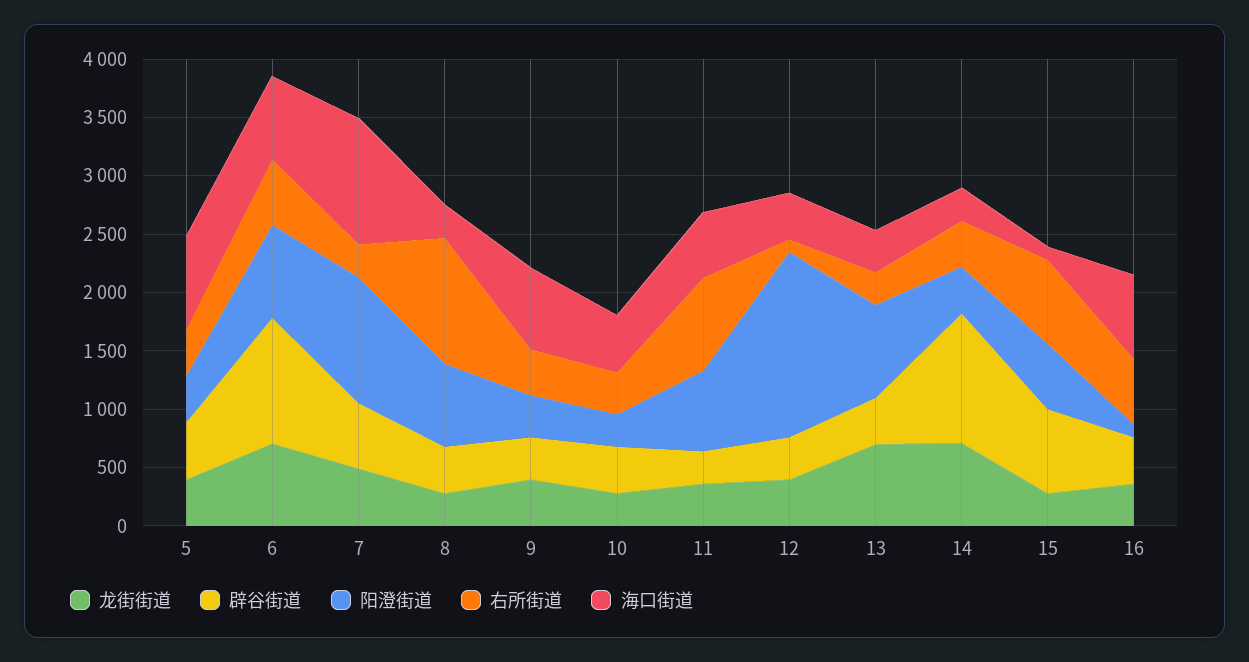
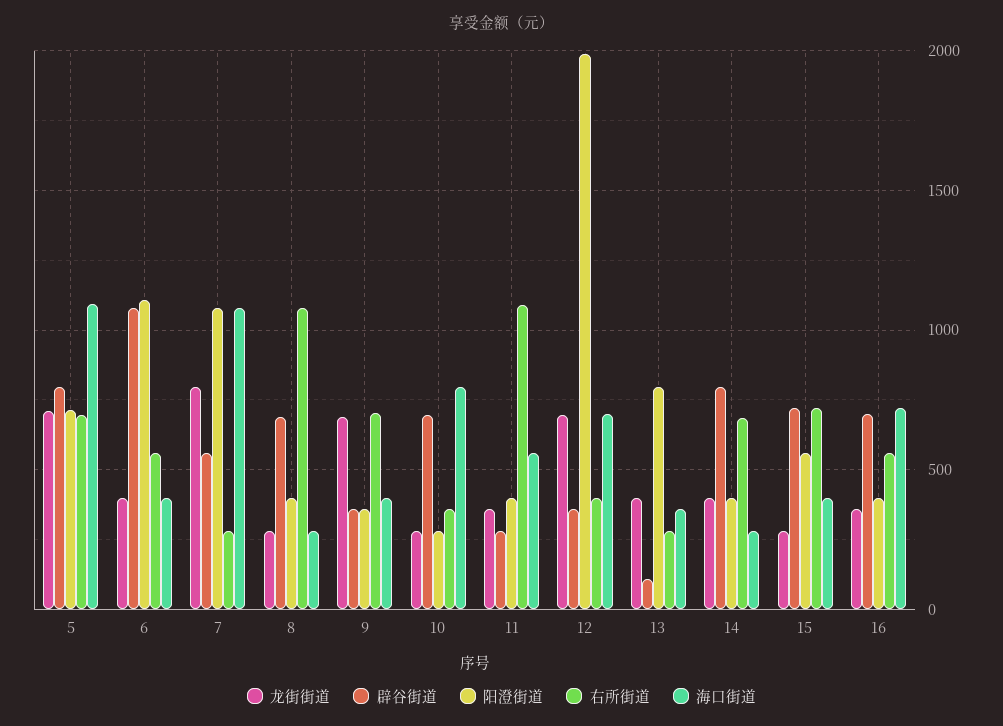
龙街街道, 5: 400 -> 700
辟谷街道, 5: 500 -> 800
阳澄街道, 5: 400 -> 700
右所街道, 5: 400 -> 700
海口街道, 5: 800 -> 1100
龙街街道, 6: 700 -> 400
阳澄街道, 6: 800 -> 1100
海口街道, 6: 700 -> 400
龙街街道, 7: 500 -> 800
辟谷街道, 8: 400 -> 700
阳澄街道, 8: 700 -> 400
龙街街道, 9: 400 -> 700
右所街道, 9: 400 -> 700
海口街道, 9: 700 -> 400
辟谷街道, 10: 400 -> 700
海口街道, 10: 500 -> 800
阳澄街道, 11: 700 -> 400
右所街道, 11: 800 -> 1100
龙街街道, 12: 400 -> 700
阳澄街道, 12: 1600 -> 2000
右所街道, 12: 100 -> 400
海口街道, 12: 400 -> 700
龙街街道, 13: 700 -> 400
辟谷街道, 13: 400 -> 100
龙街街道, 14: 700 -> 400
辟谷街道, 14: 1100 -> 800
右所街道, 14: 400 -> 700
海口街道, 15: 100 -> 400
辟谷街道, 16: 400 -> 700
阳澄街道, 16: 100 -> 400

